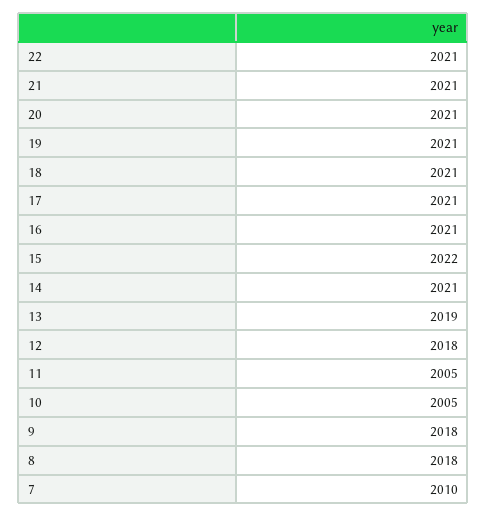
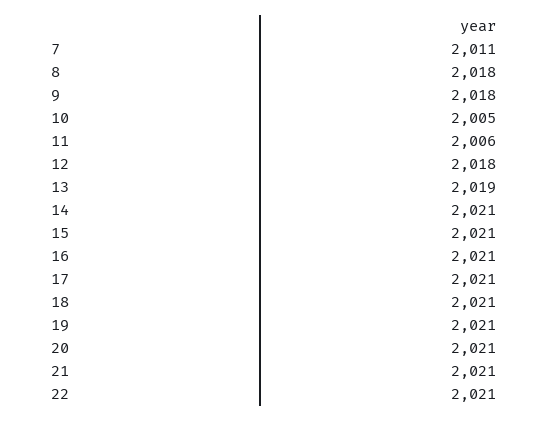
15: 2022 -> 2021
11: 2005 -> 2006
7: 2010 -> 2011

